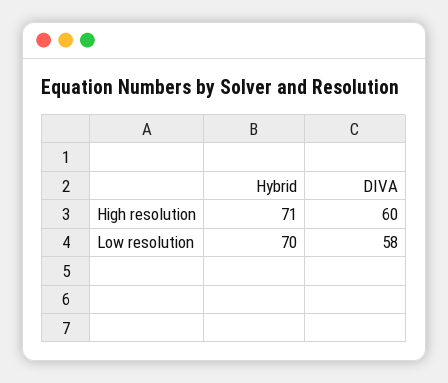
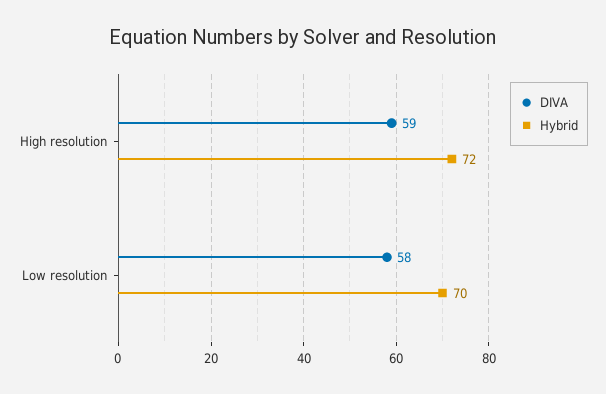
Hybrid, High resolution: 71 -> 72
DIVA, High resolution: 60 -> 59

